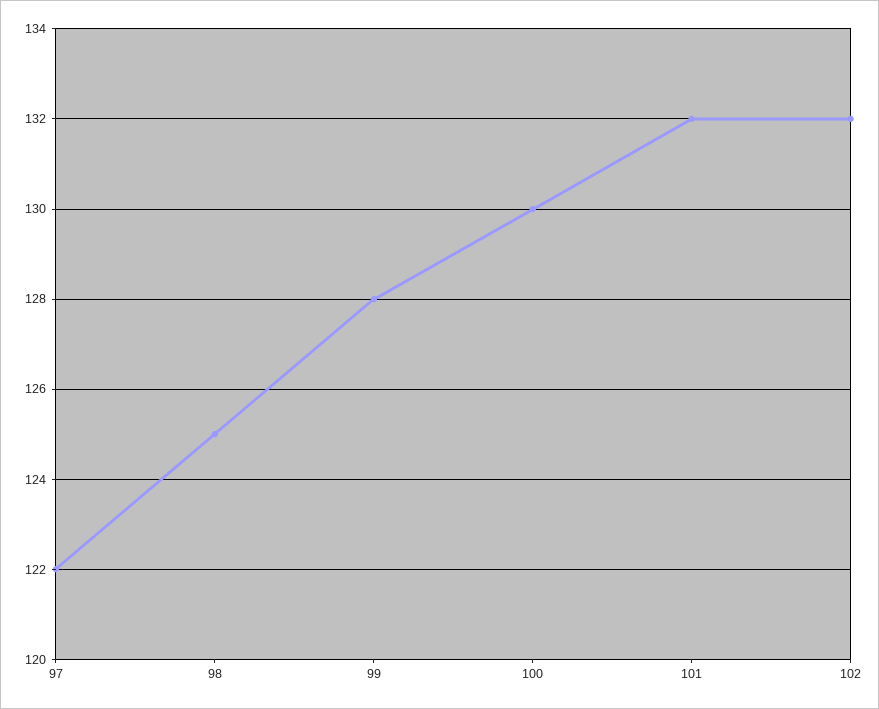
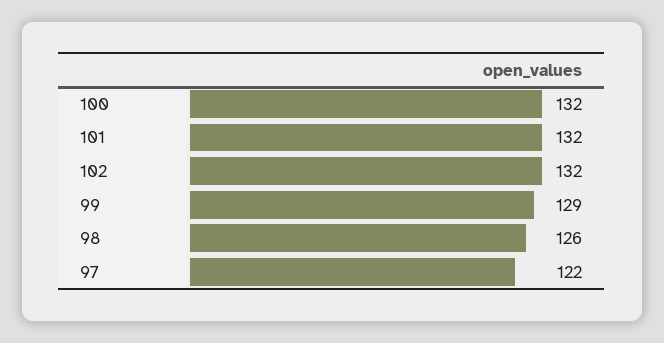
98: 125 -> 126
99: 128 -> 129
100: 130 -> 132

